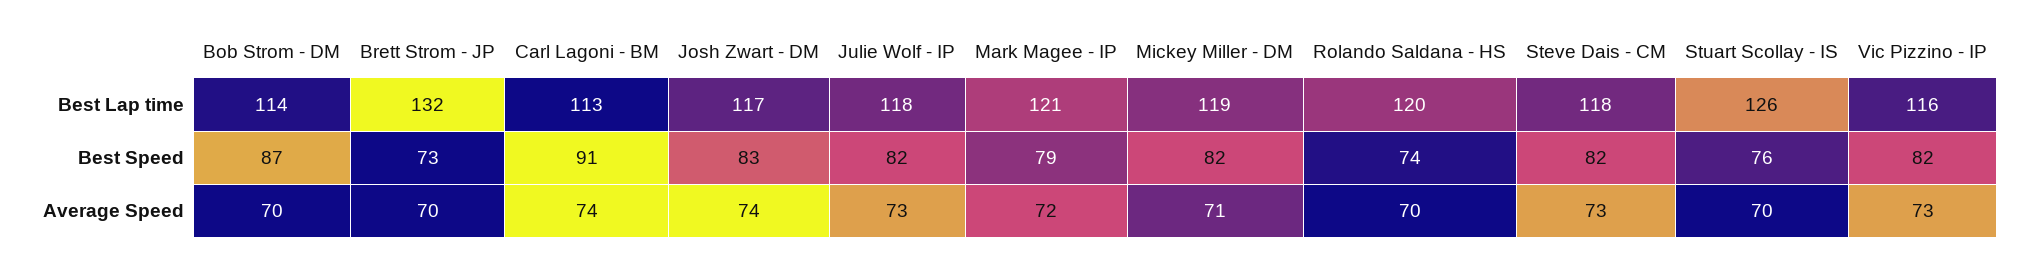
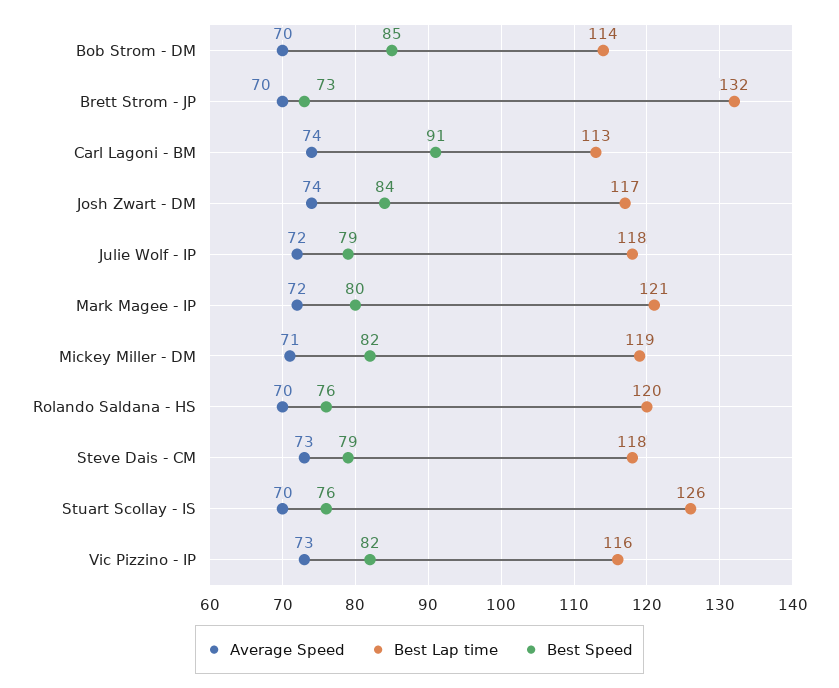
Best Speed, Bob Strom - DM: 87 -> 85
Best Speed, Josh Zwart - DM: 83 -> 84
Best Speed, Julie Wolf - IP: 82 -> 79
Best Speed, Mark Magee - IP: 79 -> 80
Best Speed, Rolando Saldana - HS: 74 -> 76
Best Speed, Steve Dais - CM: 82 -> 79
Average Speed, Julie Wolf - IP: 73 -> 72

